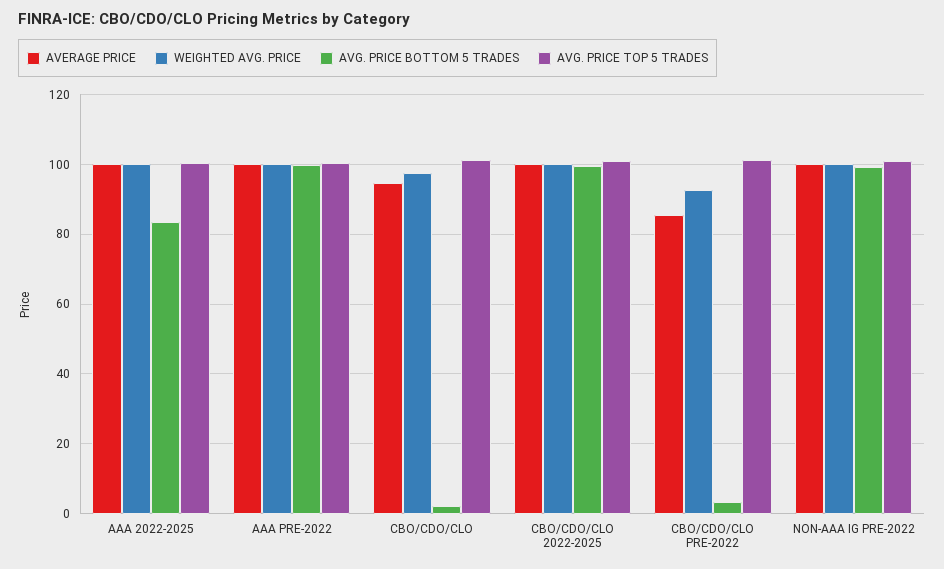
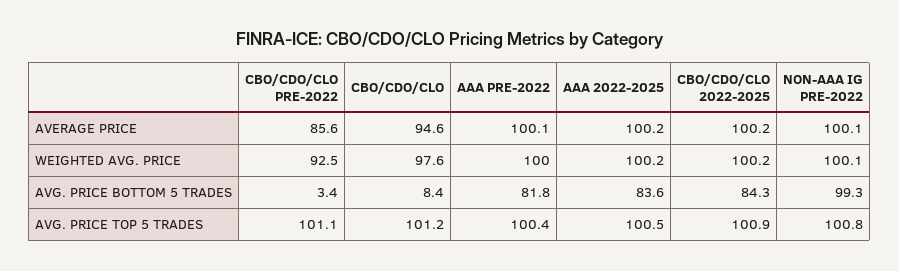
AVG. PRICE BOTTOM 5 TRADES, AAA PRE-2022: 100 -> 81.8
AVG. PRICE BOTTOM 5 TRADES, CBO/CDO/CLO: 2 -> 8.4
AVG. PRICE BOTTOM 5 TRADES, CBO/CDO/CLO 2022-2025: 100 -> 84.3

